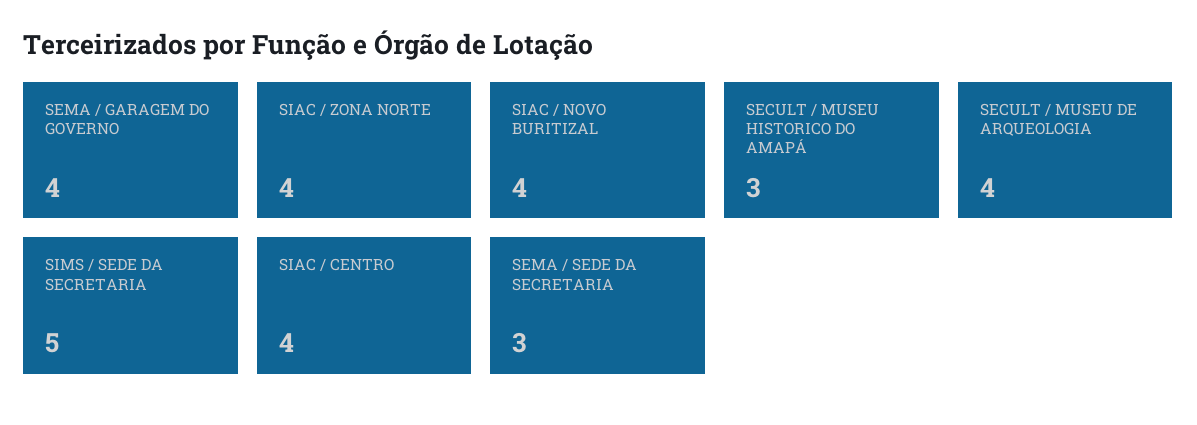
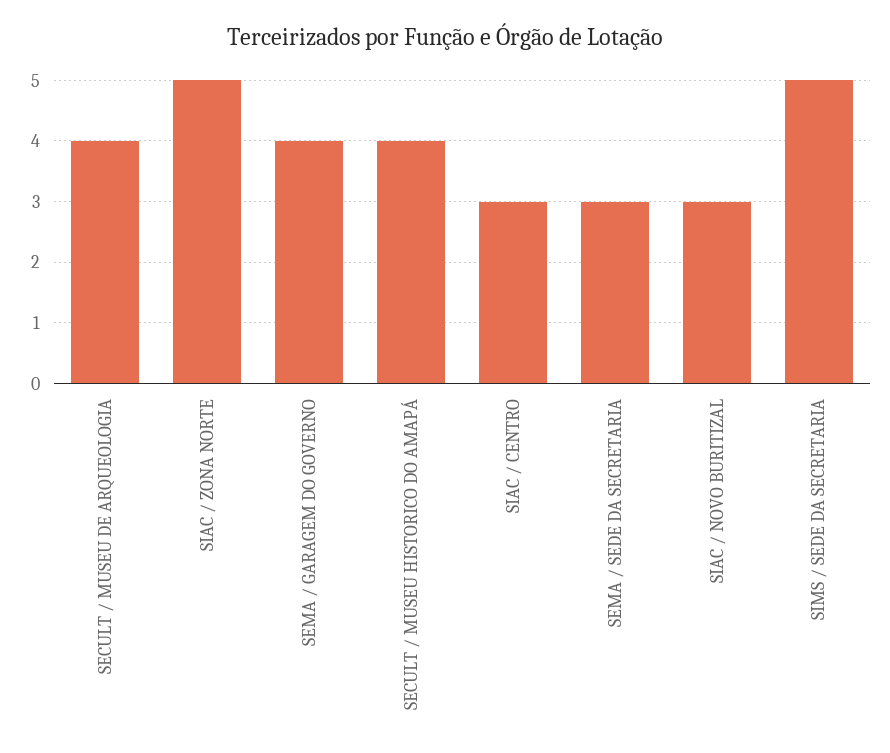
SIAC / ZONA NORTE: 4 -> 5
SIAC / NOVO BURITIZAL: 4 -> 3
SECULT / MUSEU HISTORICO DO AMAPÁ: 3 -> 4
SIAC / CENTRO: 4 -> 3

